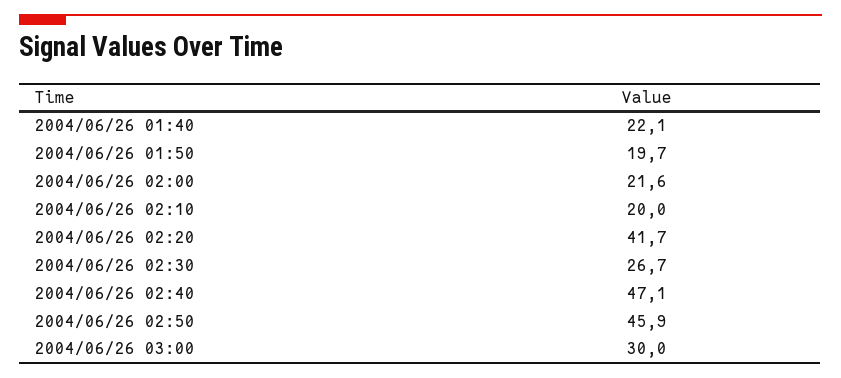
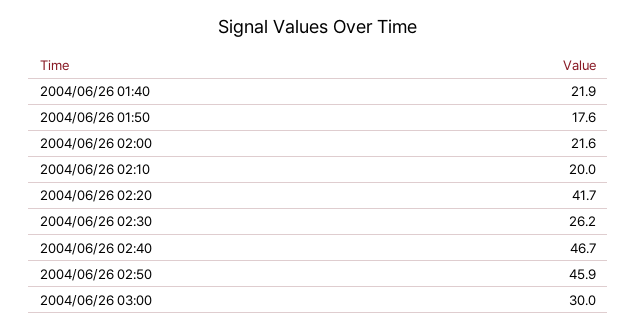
2004/06/26 01:40: 22.1 -> 21.9
2004/06/26 01:50: 19.7 -> 17.6
2004/06/26 02:30: 26.7 -> 26.2
2004/06/26 02:40: 47.1 -> 46.7

